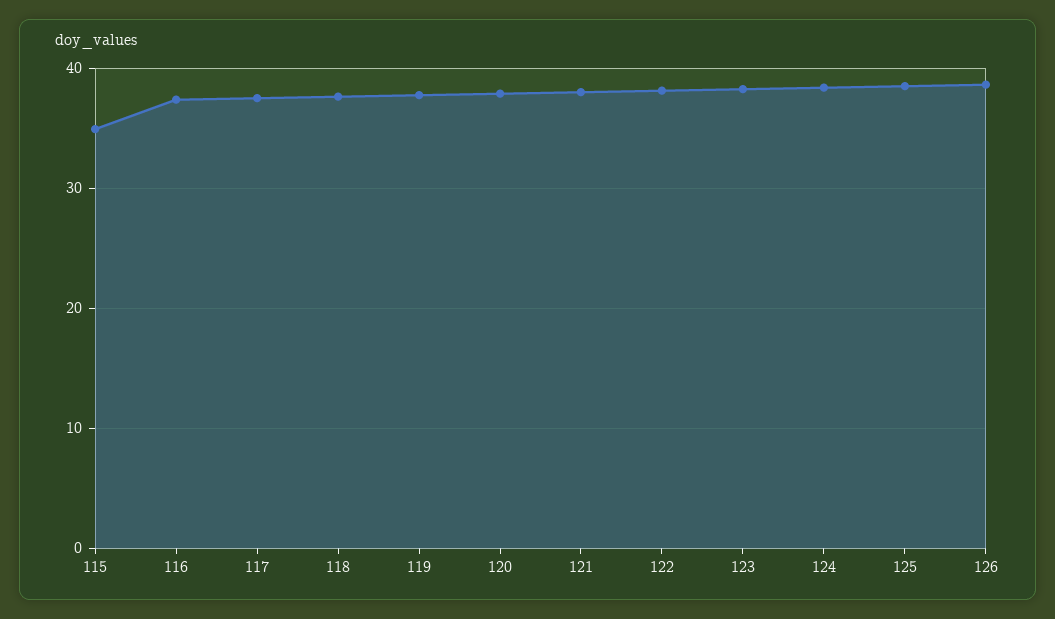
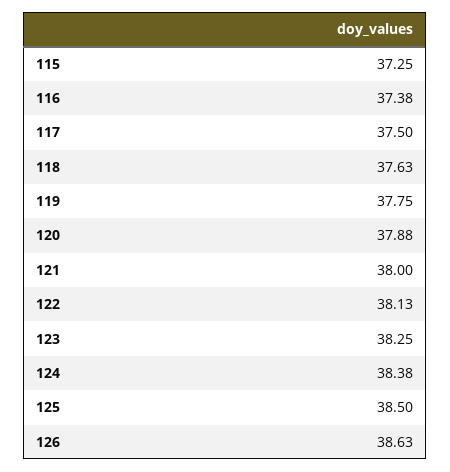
115: 35 -> 37.25

